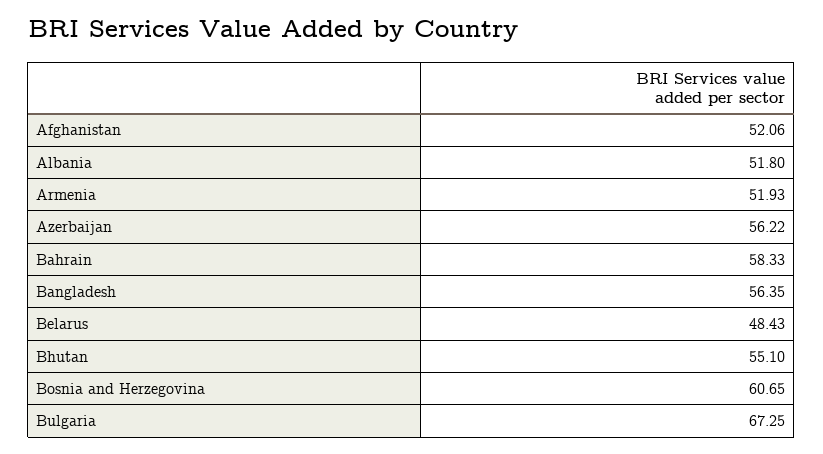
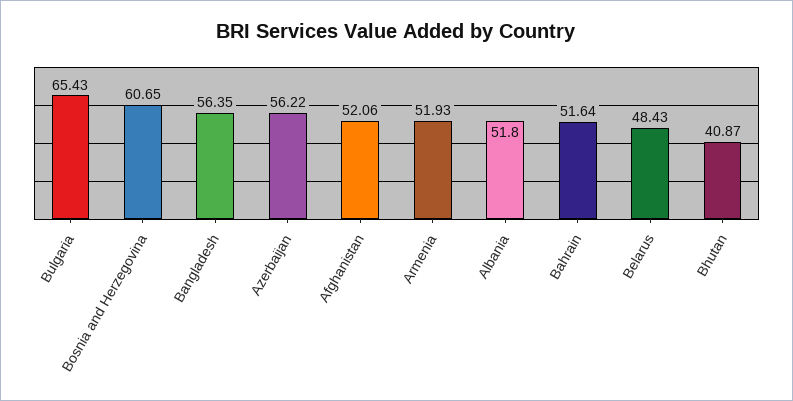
Bahrain: 58.33 -> 51.64
Bhutan: 55.1 -> 40.87
Bulgaria: 67.25 -> 65.43

